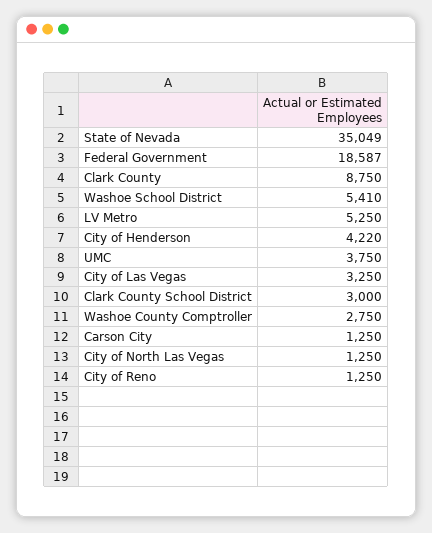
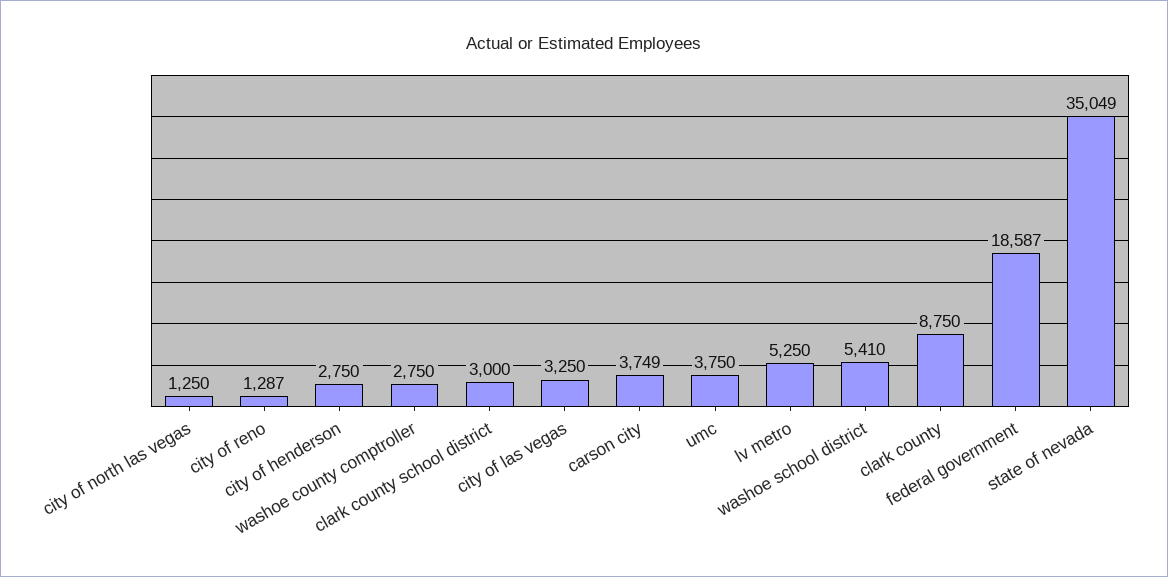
City of Henderson: 4220 -> 2750
Carson City: 1250 -> 3749
City of Reno: 1250 -> 1287

